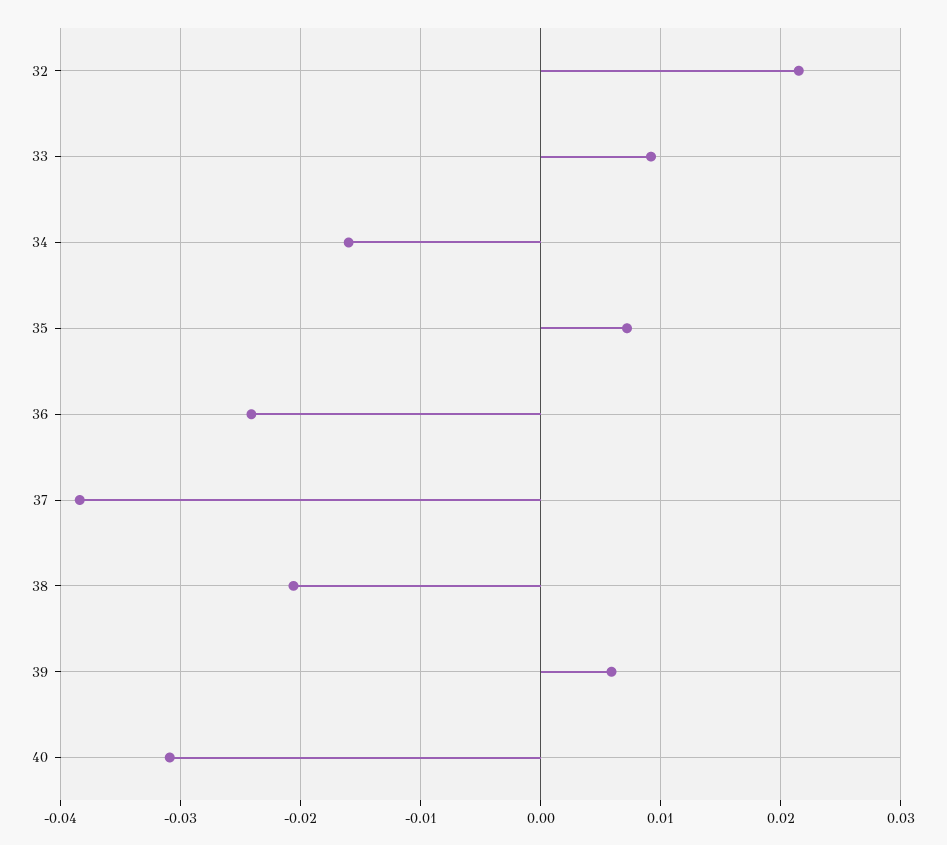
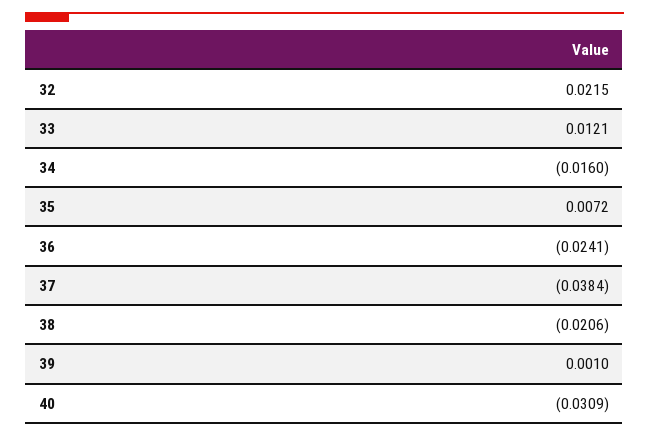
33: 0.009 -> 0.0121
39: 0.006 -> 0.001

